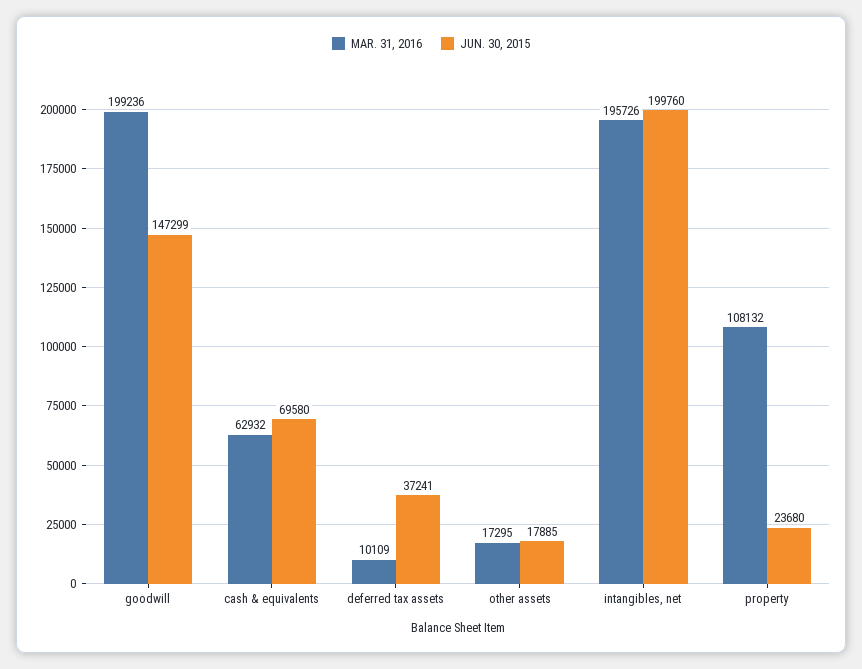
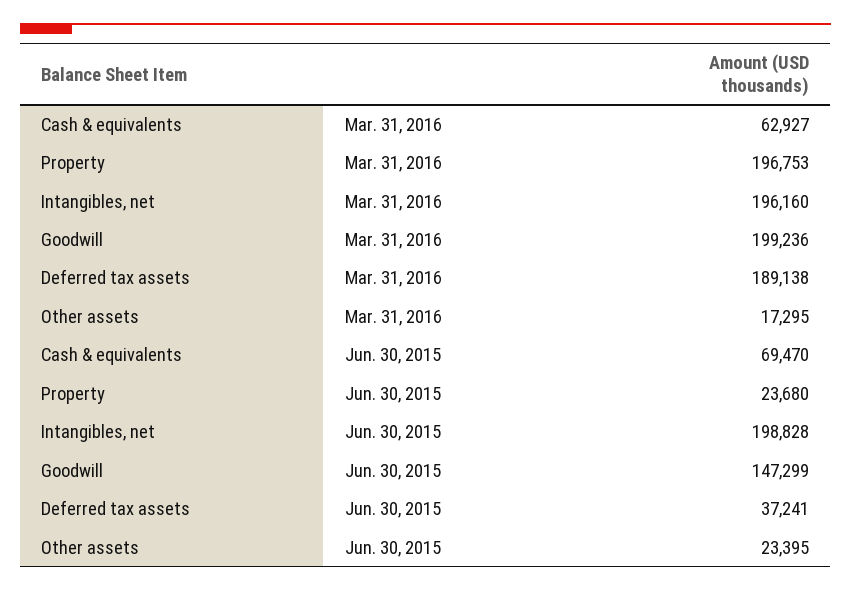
MAR. 31, 2016, cash & equivalents: 62932 -> 62927
JUN. 30, 2015, cash & equivalents: 69580 -> 69470
MAR. 31, 2016, deferred tax assets: 10109 -> 189138
JUN. 30, 2015, other assets: 17885 -> 23395
MAR. 31, 2016, intangibles, net: 195726 -> 196160
JUN. 30, 2015, intangibles, net: 199760 -> 198828
MAR. 31, 2016, property: 108132 -> 196753

